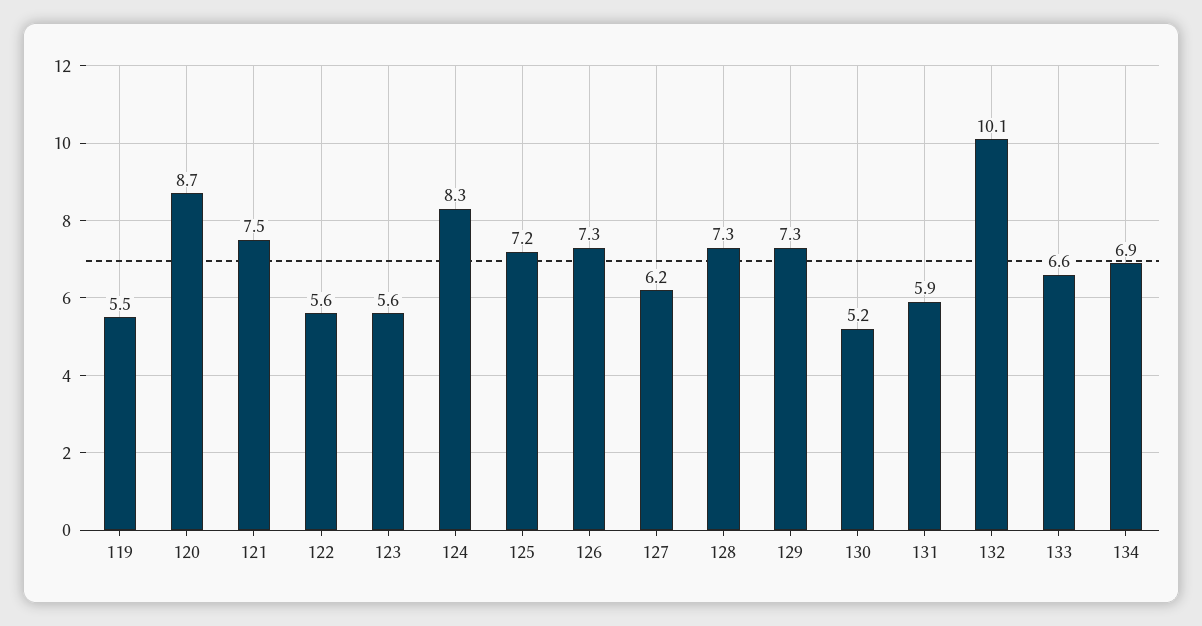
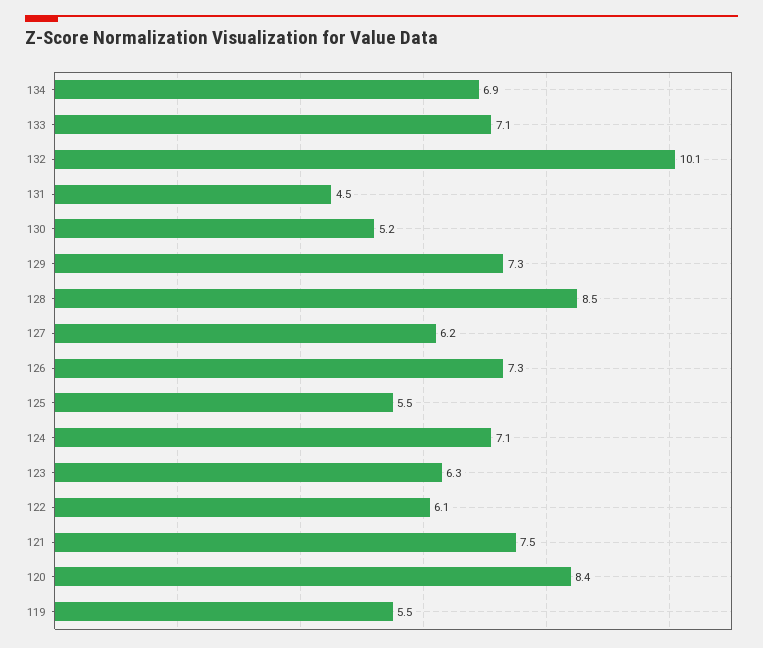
120: 8.7 -> 8.4
122: 5.6 -> 6.1
123: 5.6 -> 6.3
124: 8.3 -> 7.1
125: 7.2 -> 5.5
128: 7.3 -> 8.5
131: 5.9 -> 4.5
133: 6.6 -> 7.1

